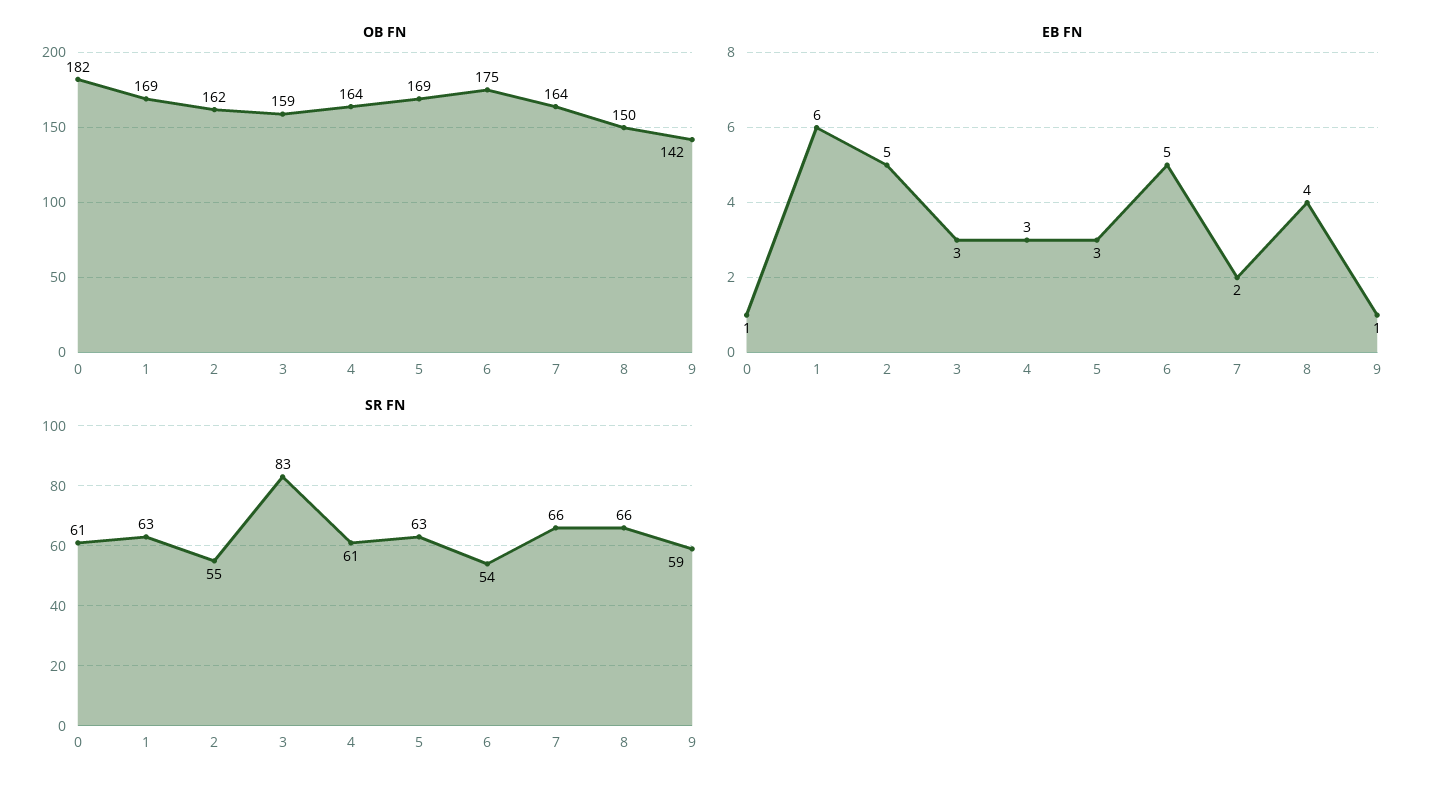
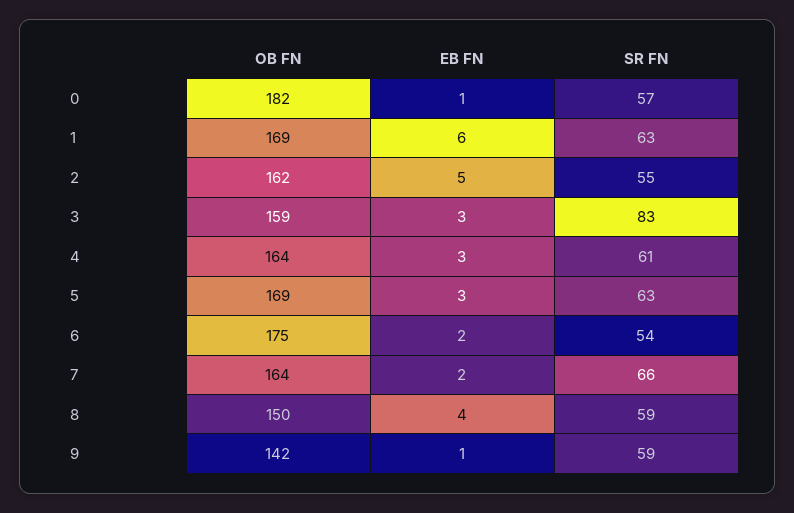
EB FN, 6: 5 -> 2
SR FN, 0: 61 -> 57
SR FN, 8: 66 -> 59

